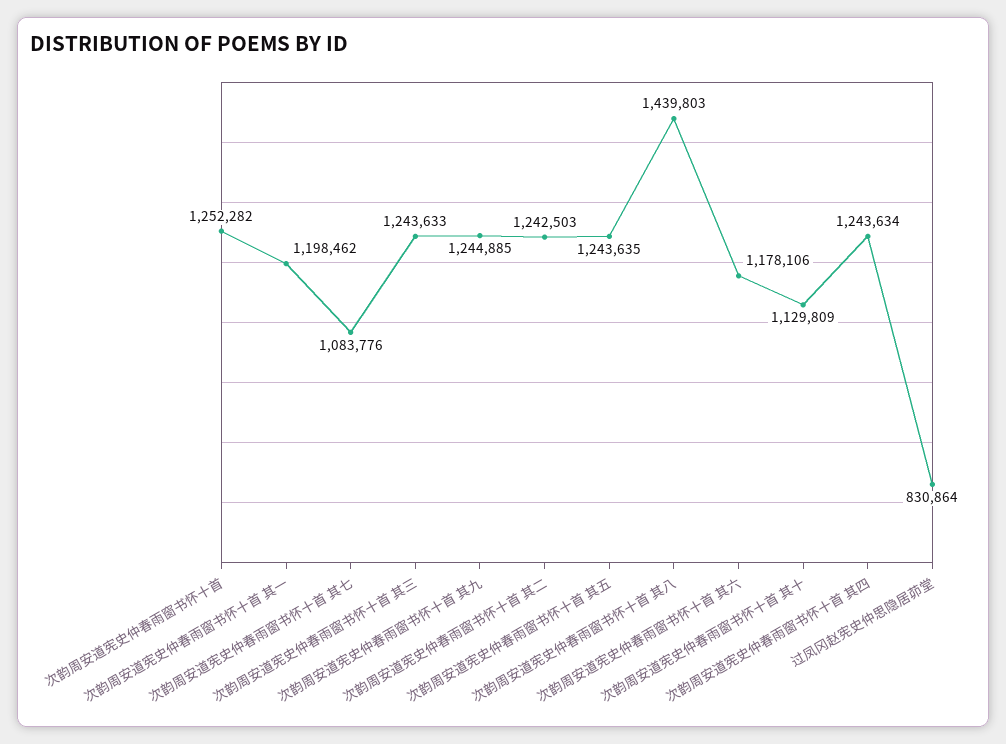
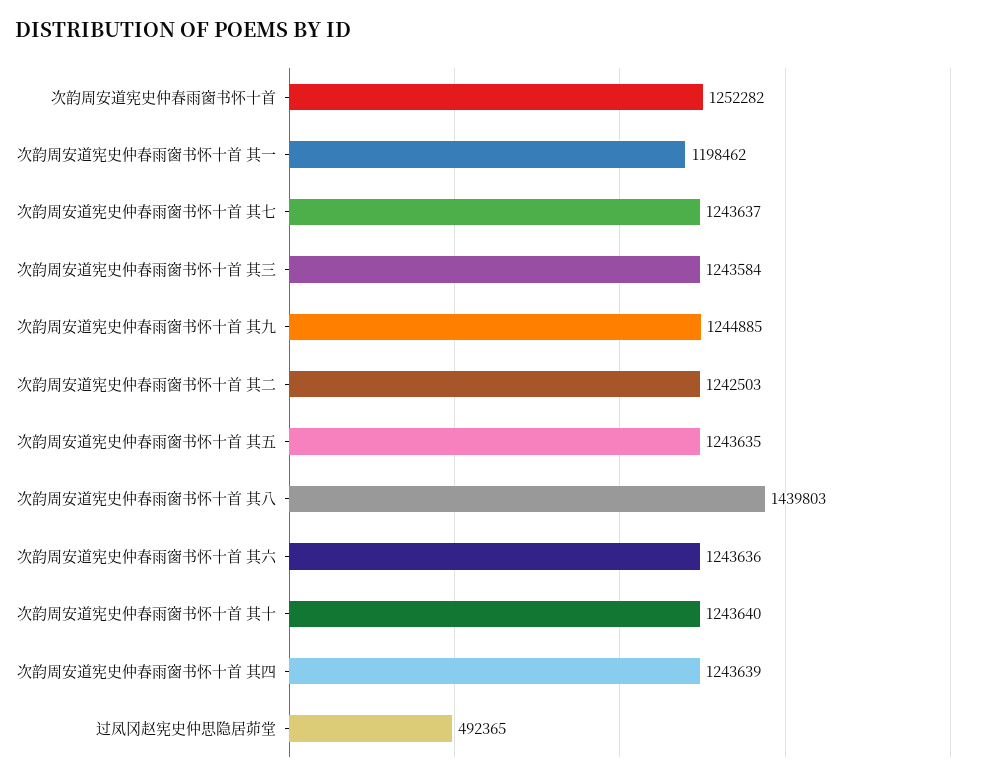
次韵周安道宪史仲春雨窗书怀十首 其七: 1083776 -> 1243637
次韵周安道宪史仲春雨窗书怀十首 其三: 1243633 -> 1243584
次韵周安道宪史仲春雨窗书怀十首 其六: 1178106 -> 1243636
次韵周安道宪史仲春雨窗书怀十首 其十: 1129809 -> 1243640
次韵周安道宪史仲春雨窗书怀十首 其四: 1243634 -> 1243639
过凤冈赵宪史仲思隐居茆堂: 830864 -> 492365

